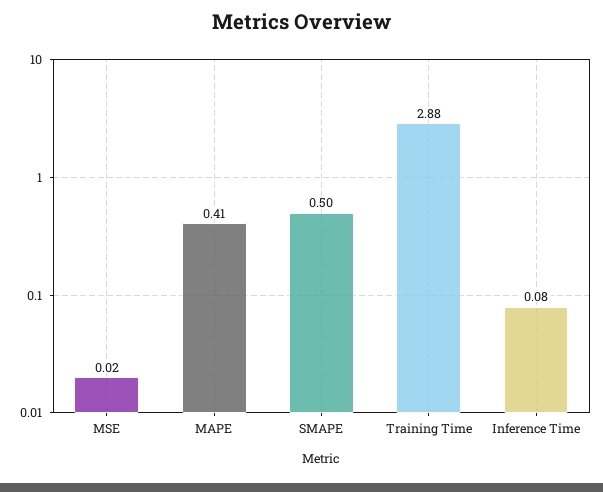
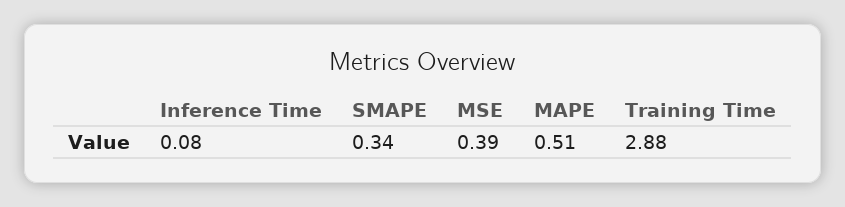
MSE: 0.02 -> 0.39
MAPE: 0.41 -> 0.51
SMAPE: 0.5 -> 0.34

